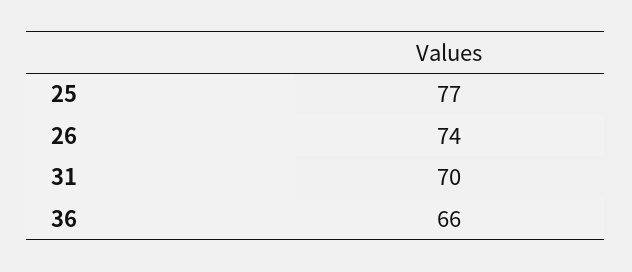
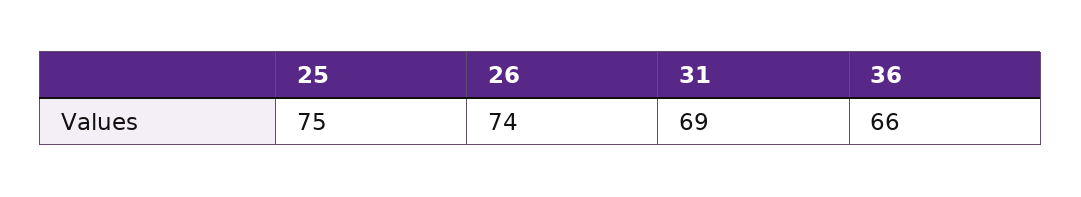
25: 77 -> 75
31: 70 -> 69

